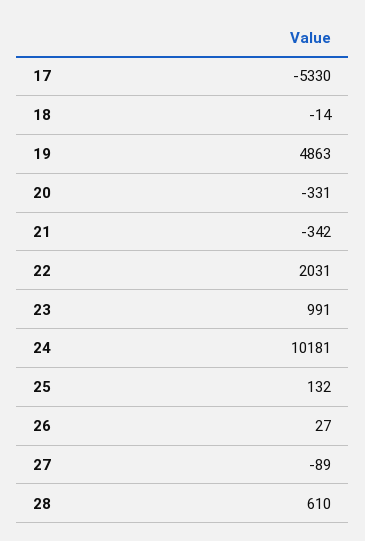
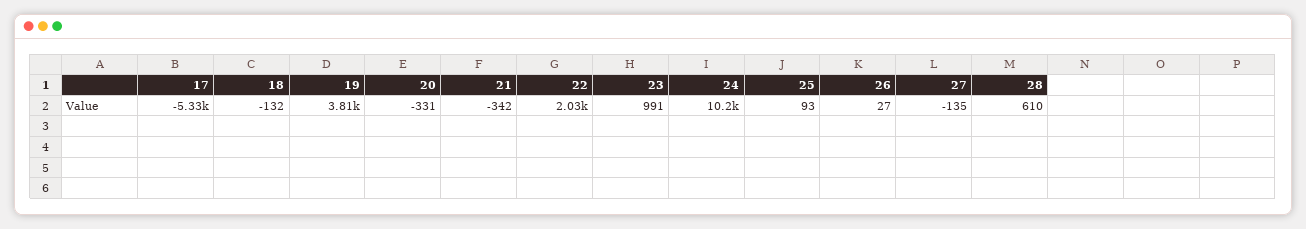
18: -14 -> -132
19: 4863 -> 3810
25: 132 -> 93
27: -89 -> -135

